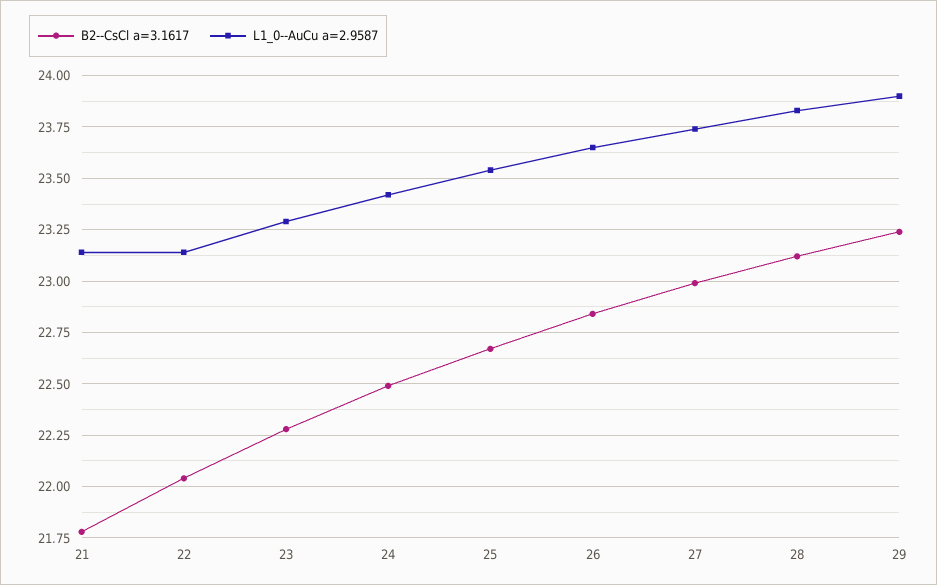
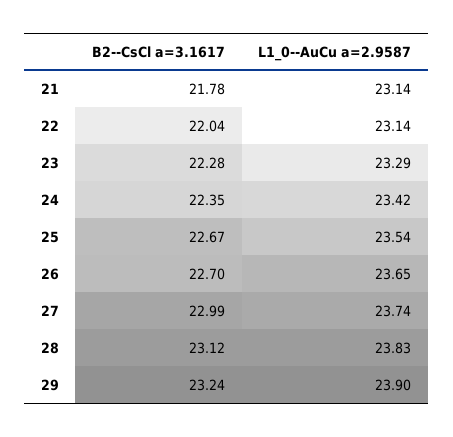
B2--CsCl a=3.1617, 24: 22.5 -> 22.35
B2--CsCl a=3.1617, 26: 22.85 -> 22.7

